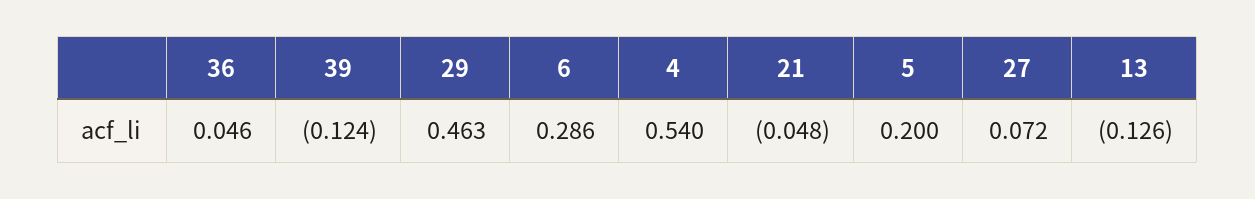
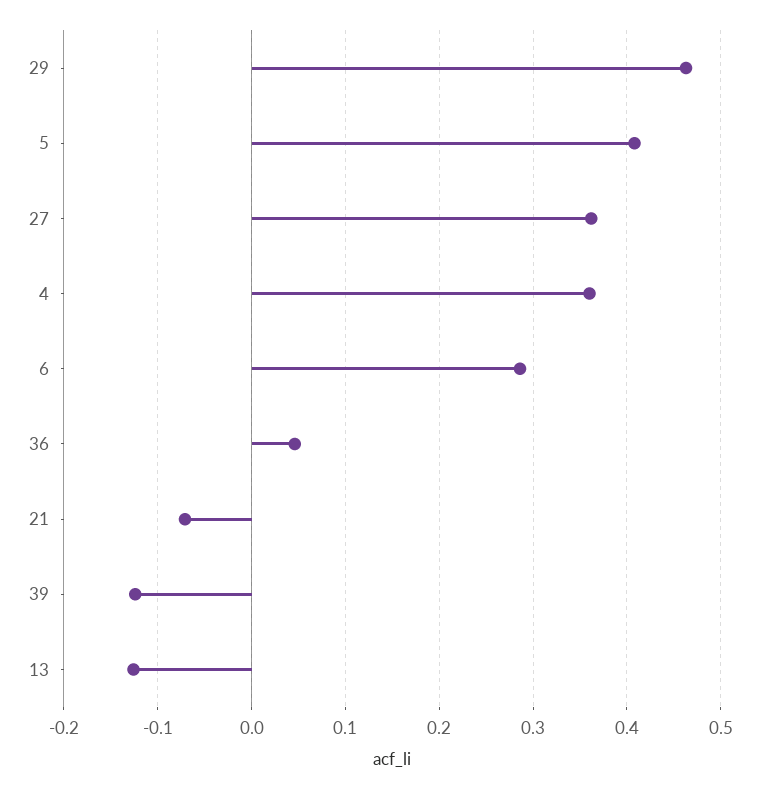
4: 0.54 -> 0.36
21: -0.048 -> -0.07
5: 0.2 -> 0.41
27: 0.072 -> 0.36

